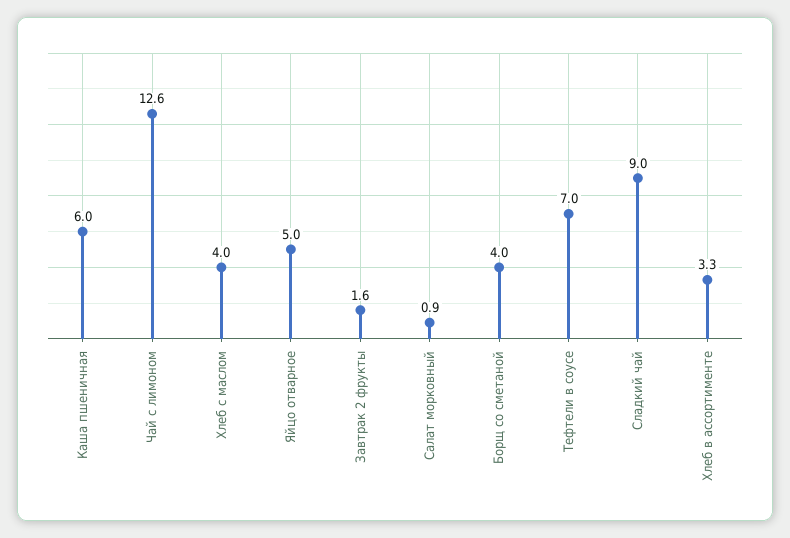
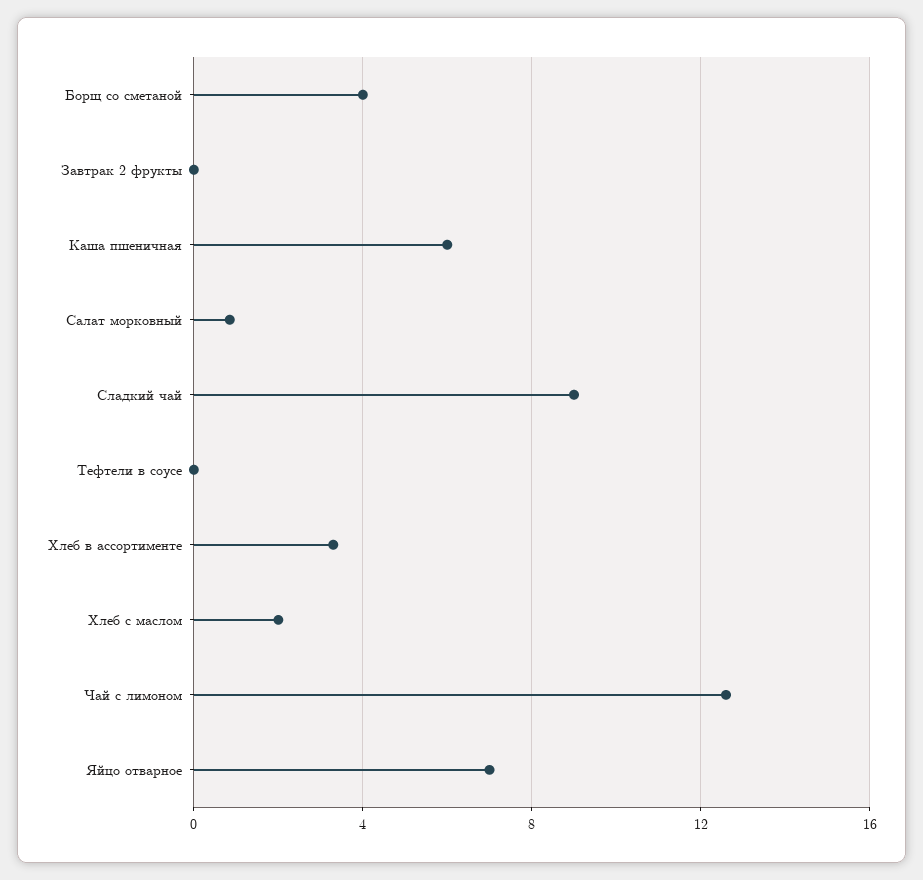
Хлеб с маслом: 4 -> 2
Яйцо отварное: 5 -> 7
Завтрак 2 фрукты: 1.6 -> 0
Тефтели в соусе: 7 -> 0

